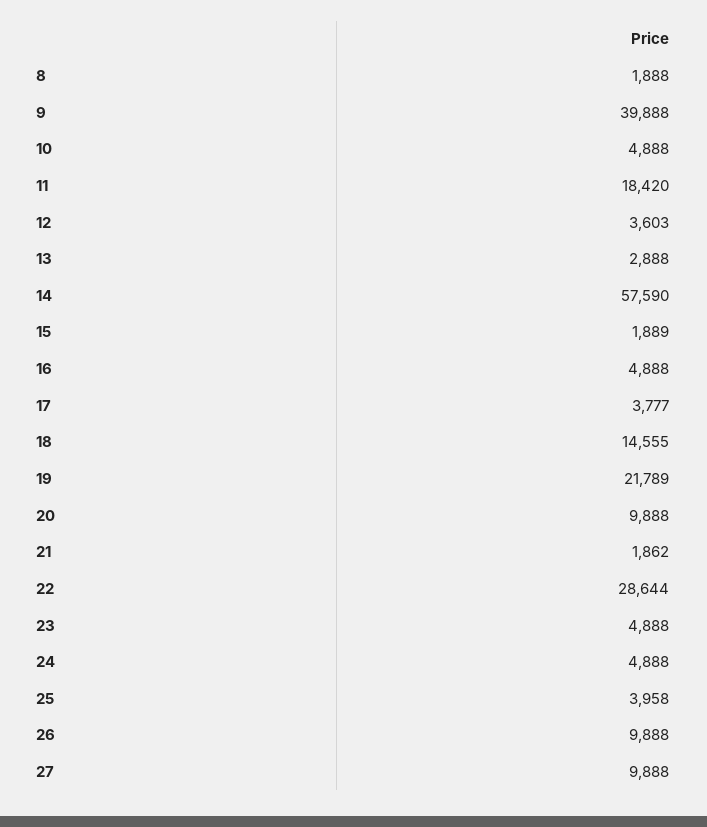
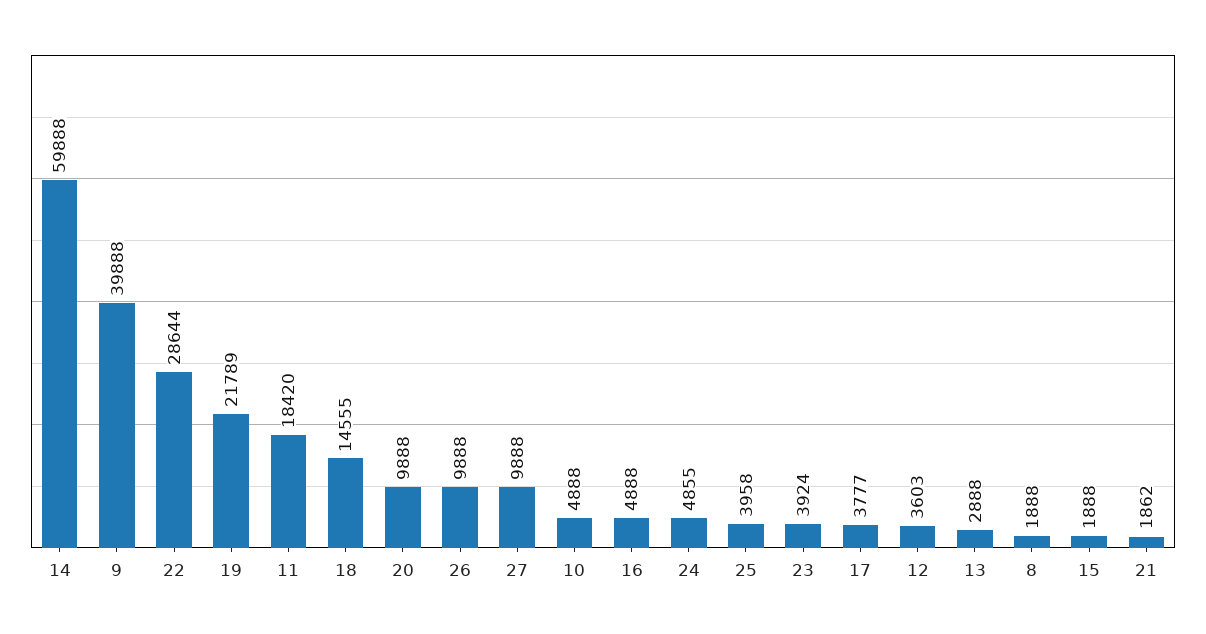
14: 57590 -> 59888
15: 1889 -> 1888
23: 4888 -> 3924
24: 4888 -> 4855

